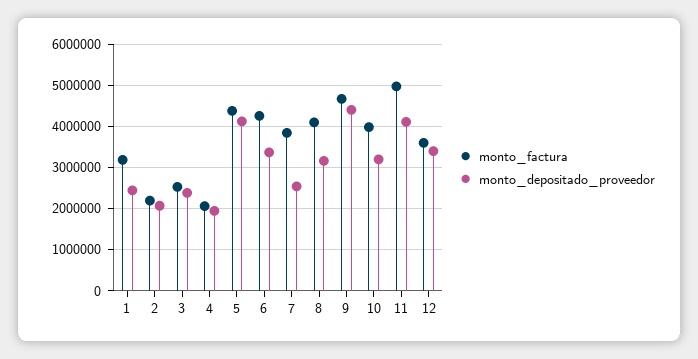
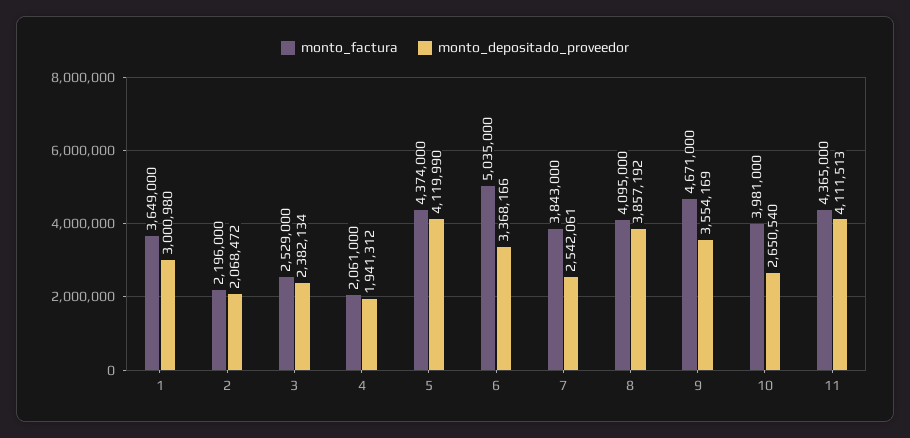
monto_factura, 1: 3200000 -> 3649000
monto_depositado_proveedor, 1: 2400000 -> 3000980
monto_factura, 6: 4200000 -> 5035000
monto_depositado_proveedor, 8: 3200000 -> 3857192
monto_depositado_proveedor, 9: 4400000 -> 3554169
monto_depositado_proveedor, 10: 3200000 -> 2650540
monto_factura, 11: 5000000 -> 4365000
monto_factura, 12: 3600000 -> none
monto_depositado_proveedor, 12: 3400000 -> none

